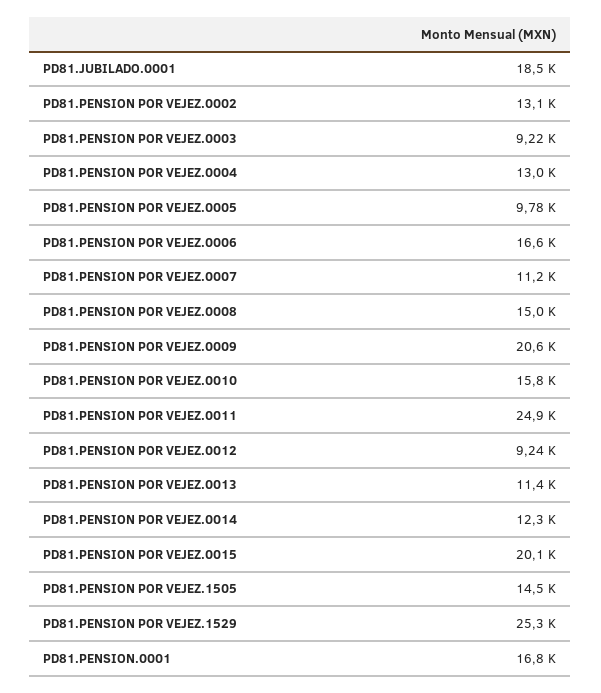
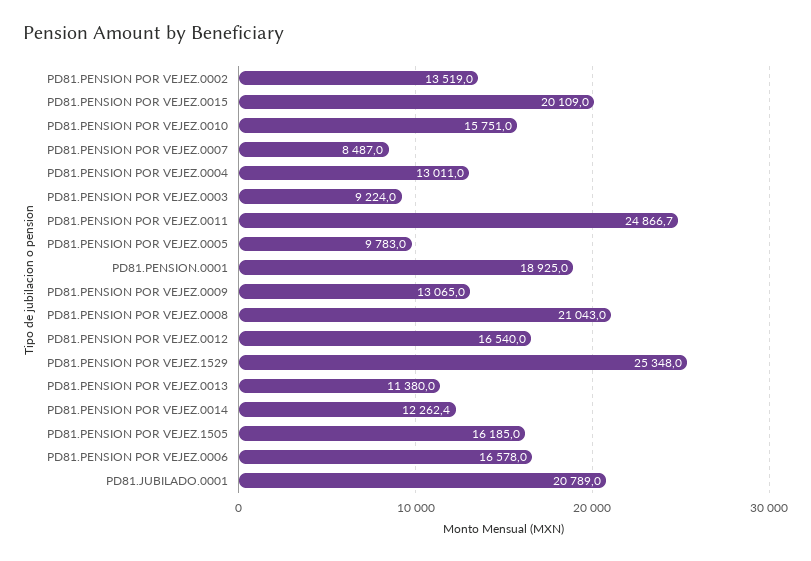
PD81.JUBILADO.0001: 18500 -> 20789
PD81.PENSION POR VEJEZ.0002: 13100 -> 13519
PD81.PENSION POR VEJEZ.0007: 11200 -> 8487
PD81.PENSION POR VEJEZ.0008: 15000 -> 21043
PD81.PENSION POR VEJEZ.0009: 20600 -> 13065
PD81.PENSION POR VEJEZ.0012: 9240 -> 16540
PD81.PENSION POR VEJEZ.1505: 14500 -> 16185
PD81.PENSION.0001: 16800 -> 18925

